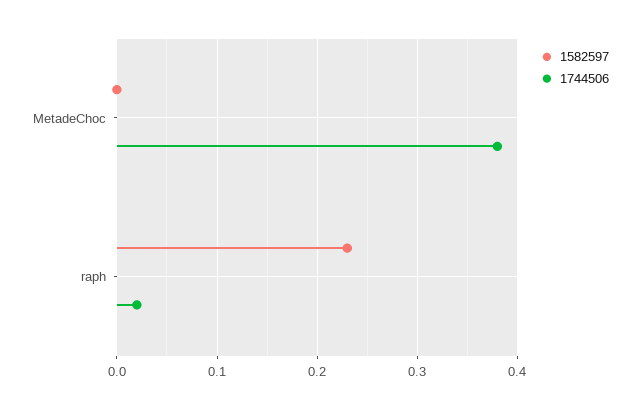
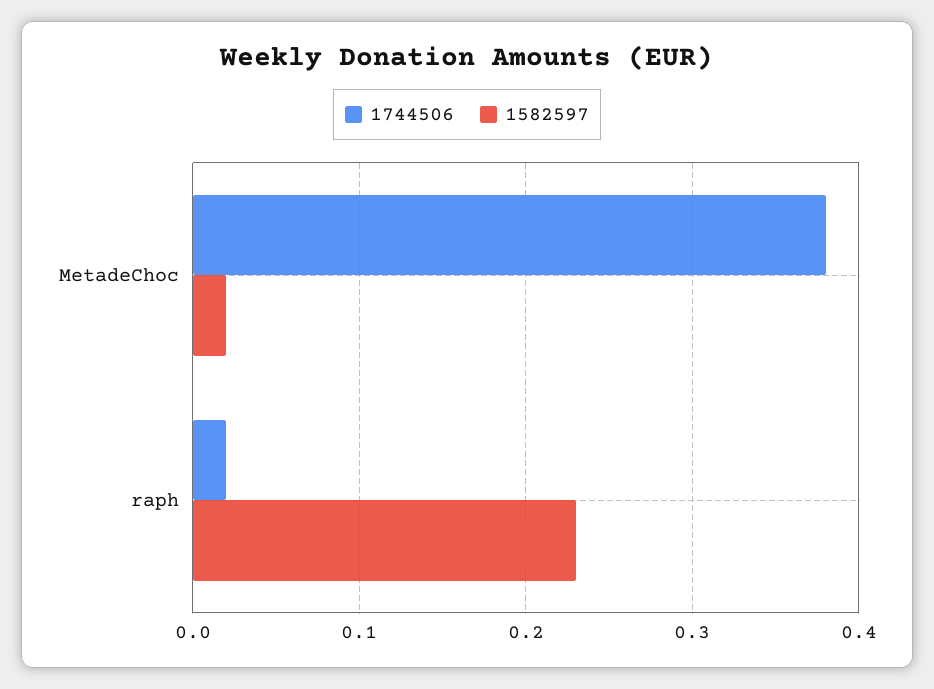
1582597, MetadeChoc: 0 -> 0.02

